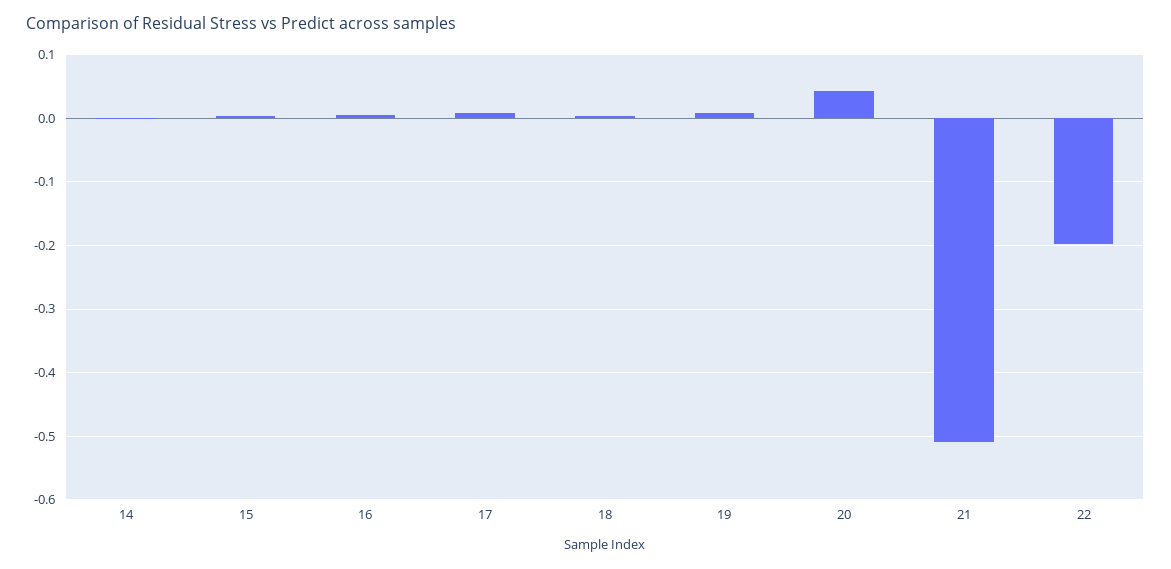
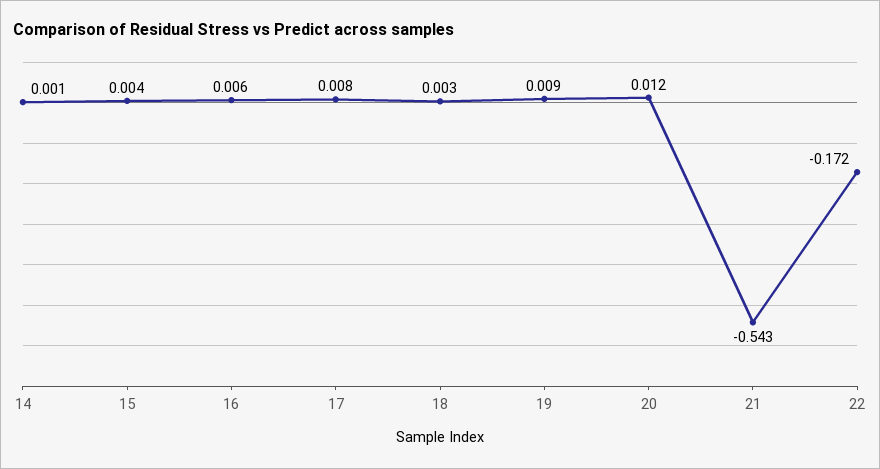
20: 0.04 -> 0.012
21: -0.51 -> -0.543
22: -0.2 -> -0.172

